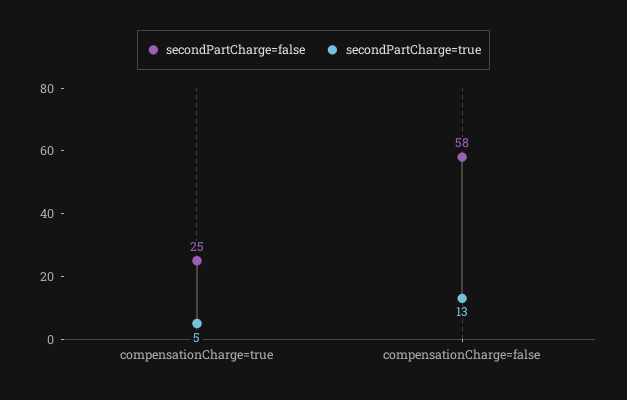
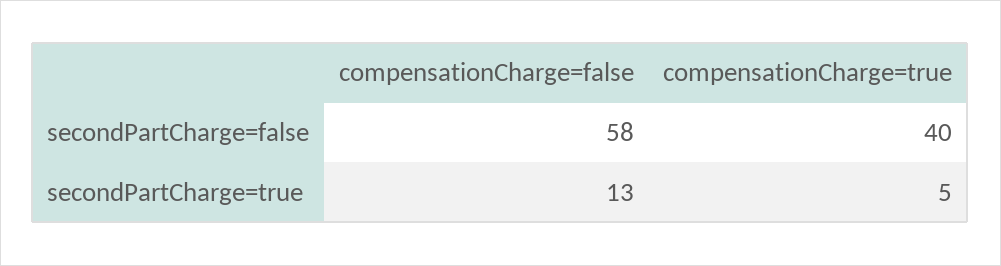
secondPartCharge=false, compensationCharge=true: 25 -> 40

